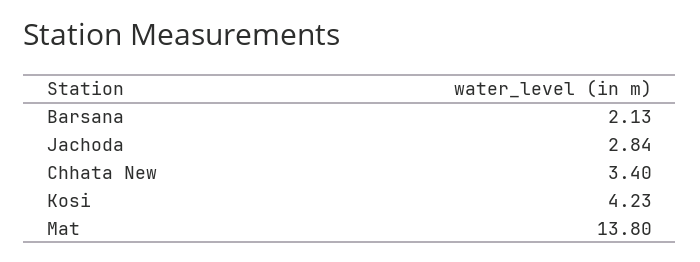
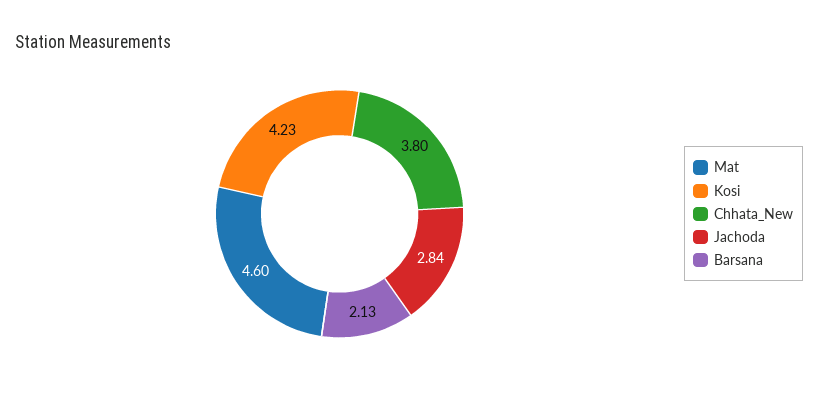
Chhata New: 3.4 -> 3.8
Mat: 13.8 -> 4.6

